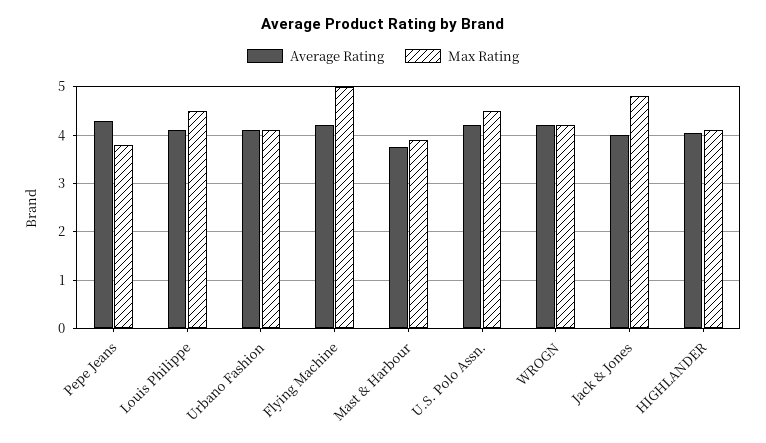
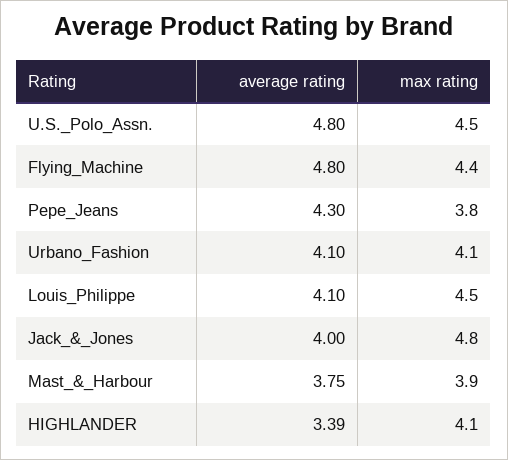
Average Rating, Flying Machine: 4.2 -> 4.8
Max Rating, Flying Machine: 5 -> 4.4
Average Rating, U.S. Polo Assn.: 4.2 -> 4.8
Average Rating, WROGN: 4.2 -> none
Max Rating, WROGN: 4.2 -> none
Average Rating, HIGHLANDER: 4 -> 3.39

